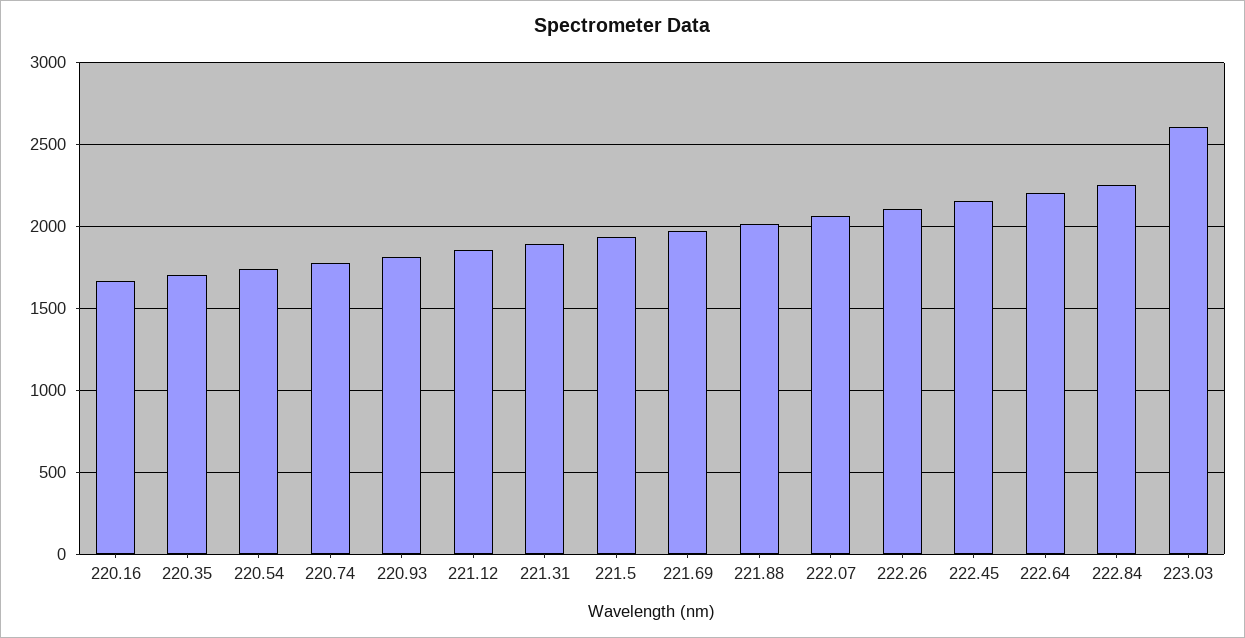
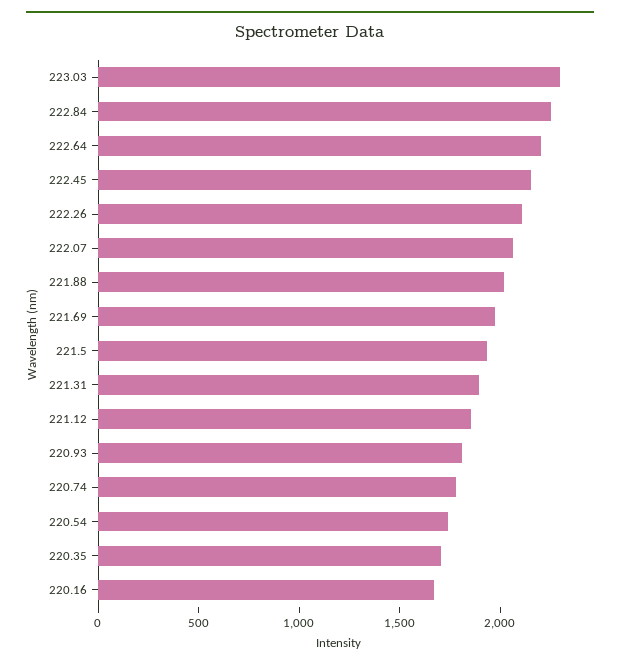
223.03: 2600 -> 2300

